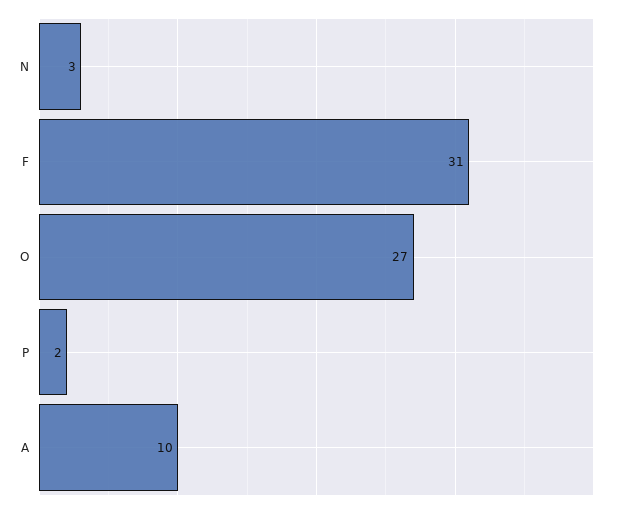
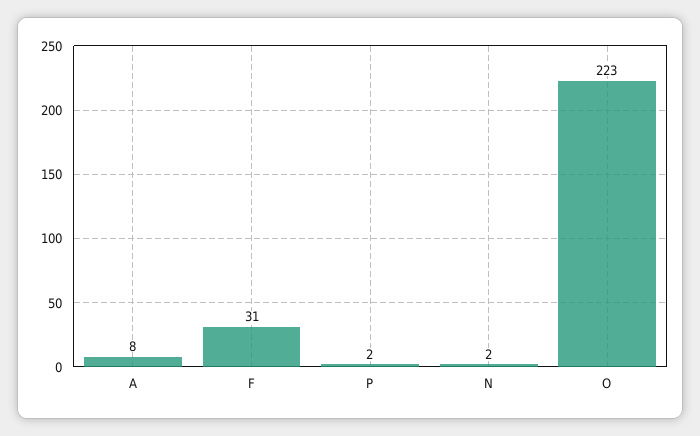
N: 3 -> 2
O: 27 -> 223
A: 10 -> 8

